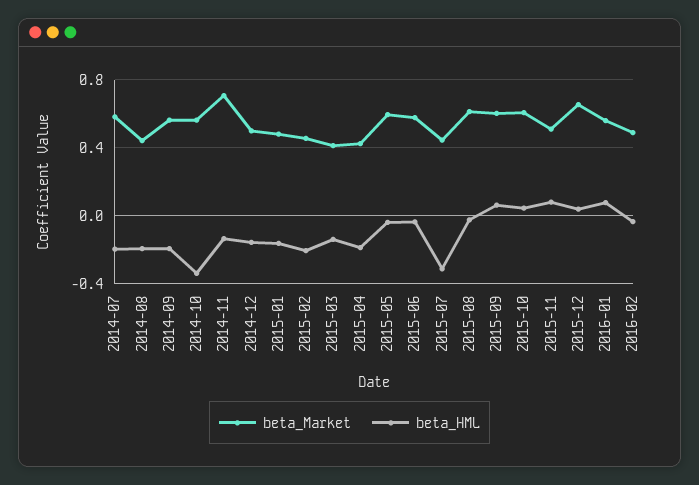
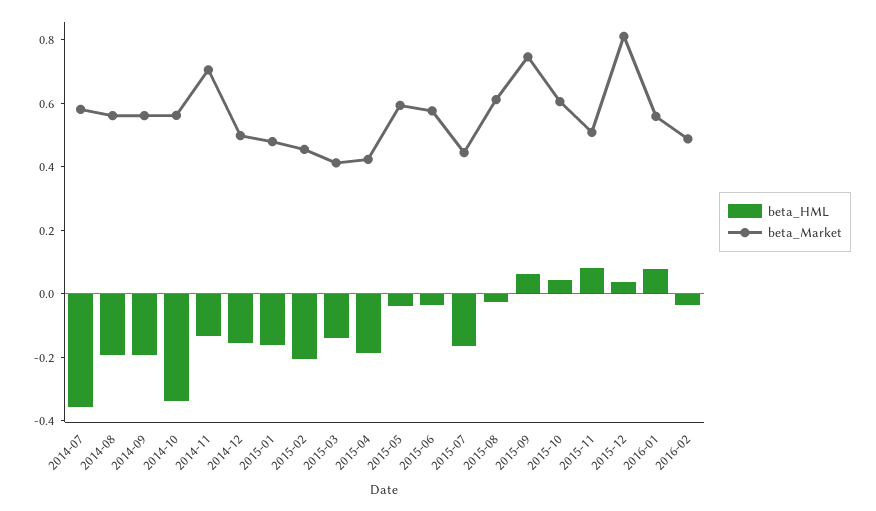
beta_HML, 2014-07: -0.2 -> -0.35
beta_Market, 2014-08: 0.45 -> 0.55
beta_HML, 2015-07: -0.3 -> -0.15
beta_Market, 2015-09: 0.6 -> 0.75
beta_Market, 2015-12: 0.65 -> 0.8

